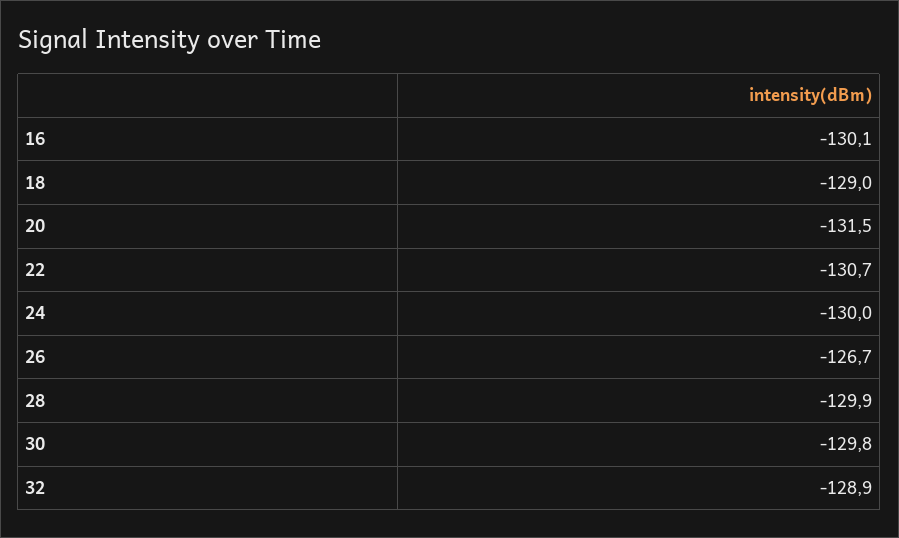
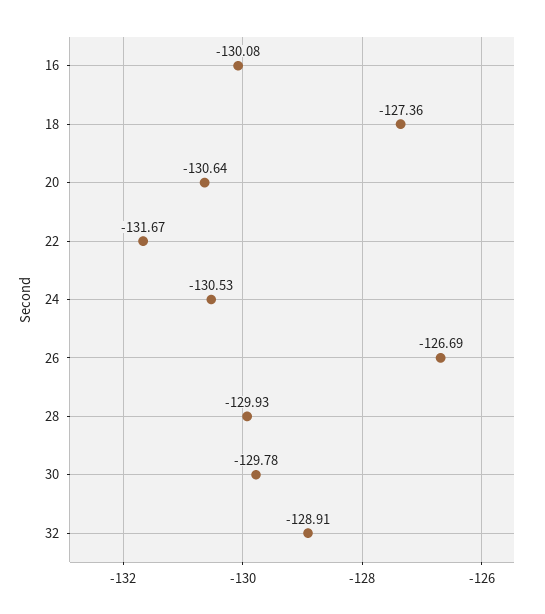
18: -129 -> -127.36
20: -131.5 -> -130.64
22: -130.7 -> -131.67
24: -130 -> -130.53

